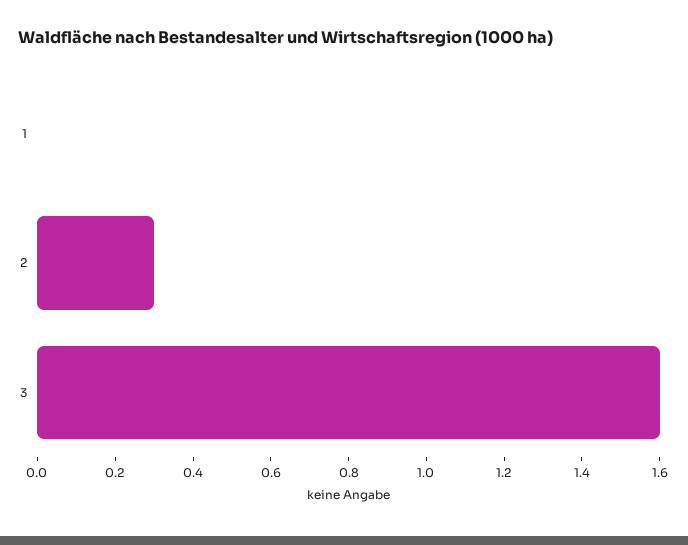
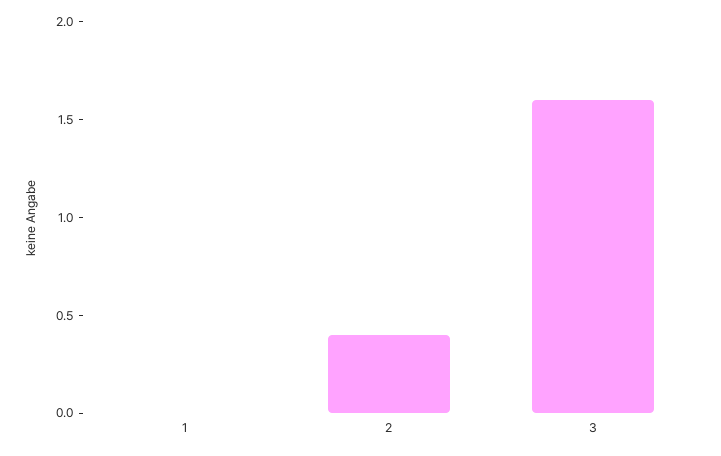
2: 0.3 -> 0.4

